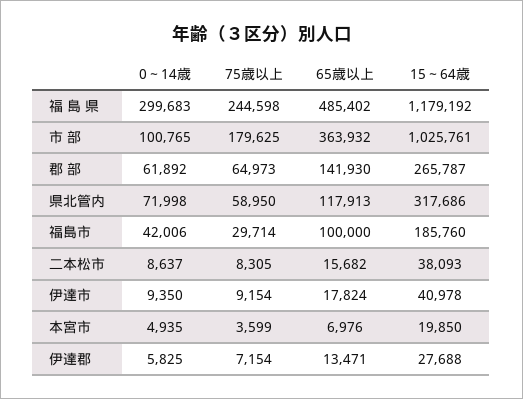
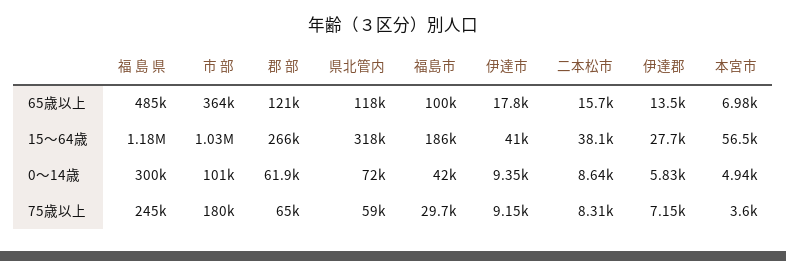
65歳以上, 郡 部: 141930 -> 121000
15～64歳, 本宮市: 19850 -> 56500

